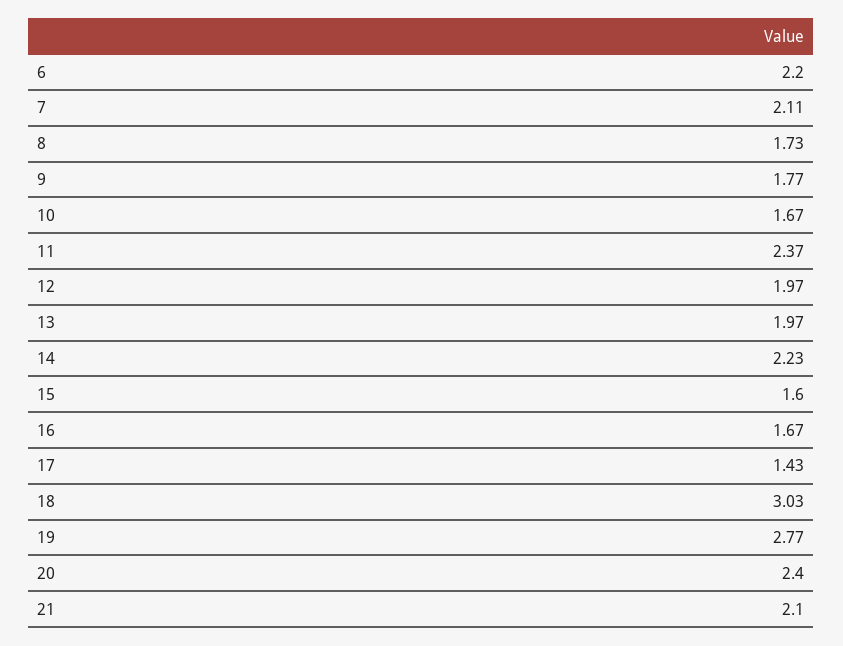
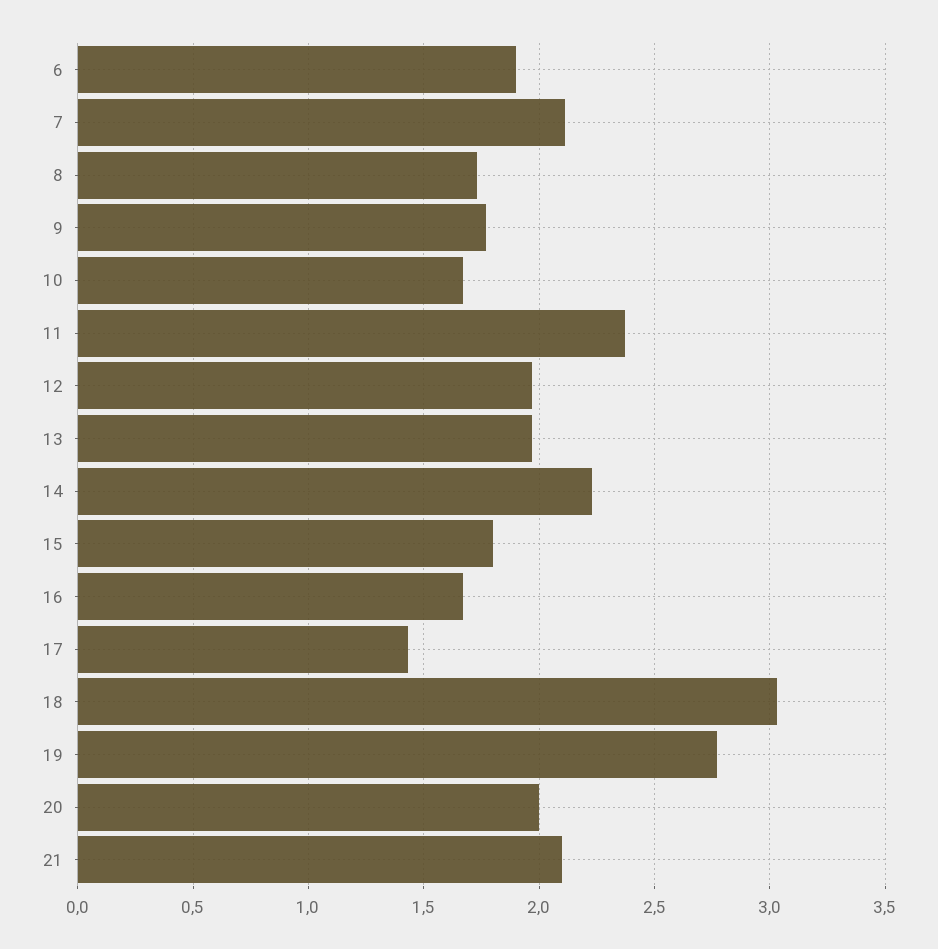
6: 2.2 -> 1.9
15: 1.6 -> 1.8
20: 2.4 -> 2

